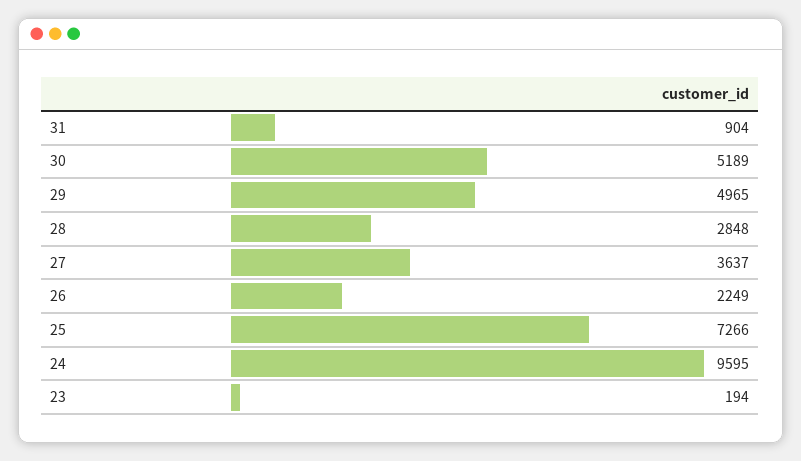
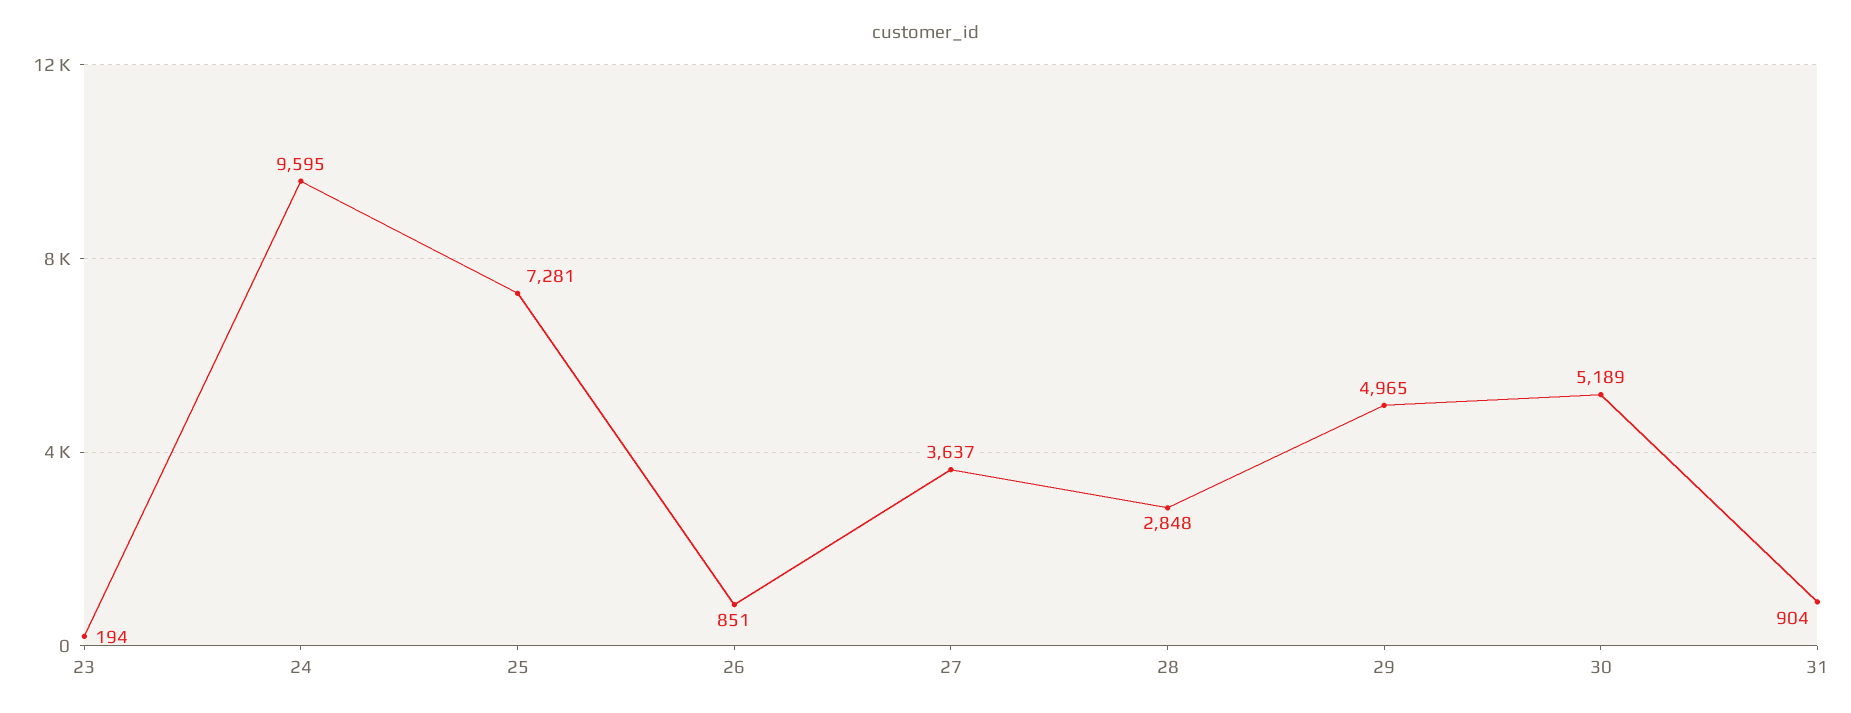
26: 2249 -> 851
25: 7266 -> 7281

